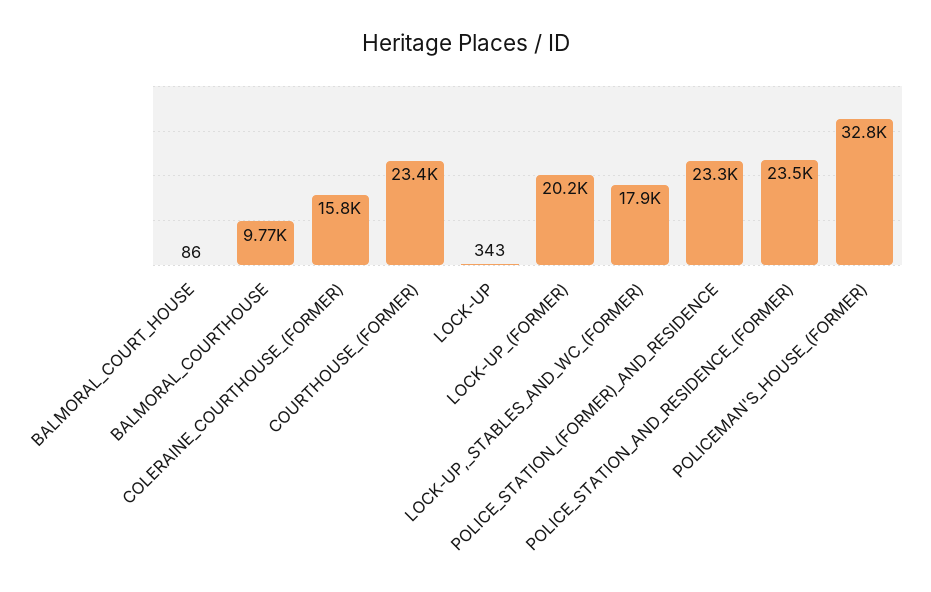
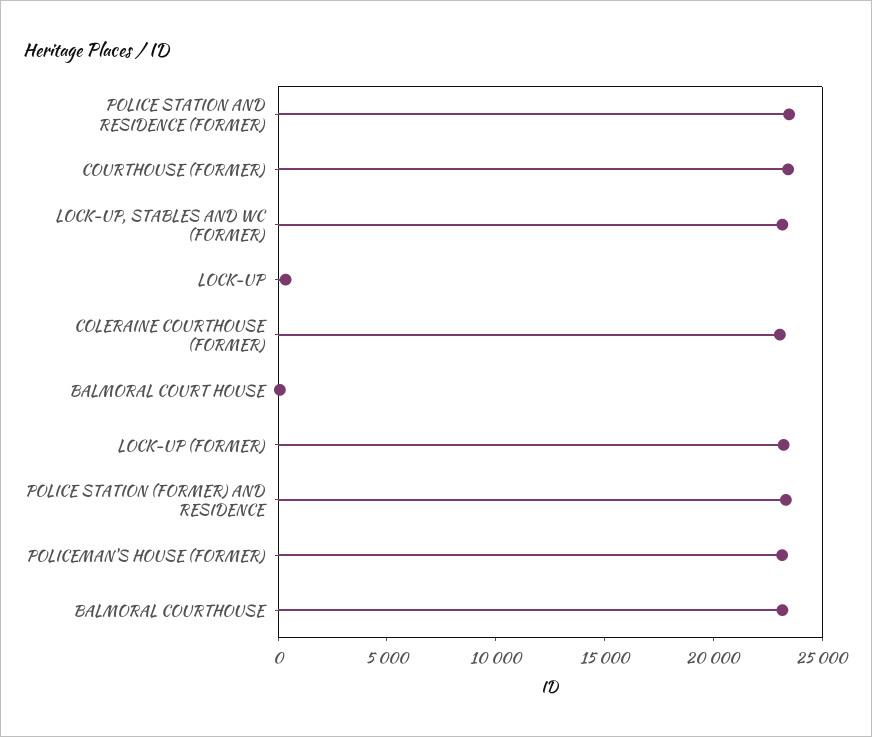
BALMORAL_COURTHOUSE: 9770 -> 23000
COLERAINE_COURTHOUSE_(FORMER): 15800 -> 23000
LOCK-UP_(FORMER): 20200 -> 23000
LOCK-UP,_STABLES_AND_WC_(FORMER): 17900 -> 23000
POLICEMAN'S_HOUSE_(FORMER): 32800 -> 23000

